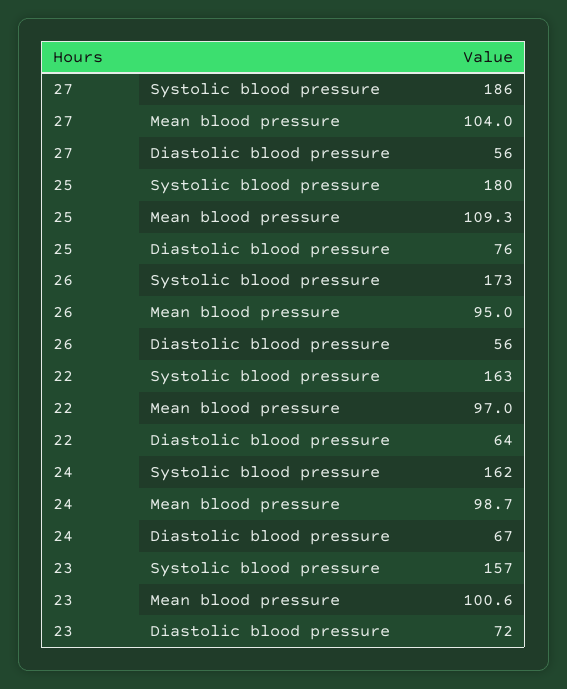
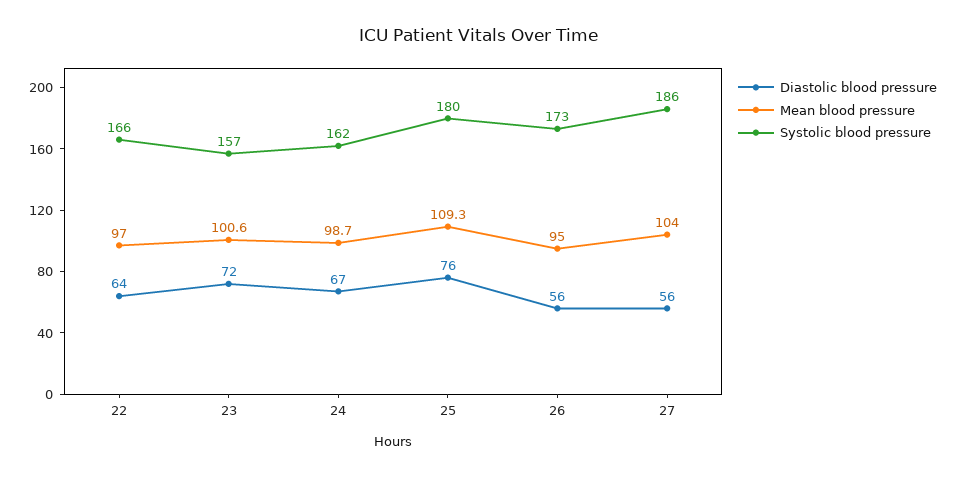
Systolic blood pressure, 22: 163 -> 166

